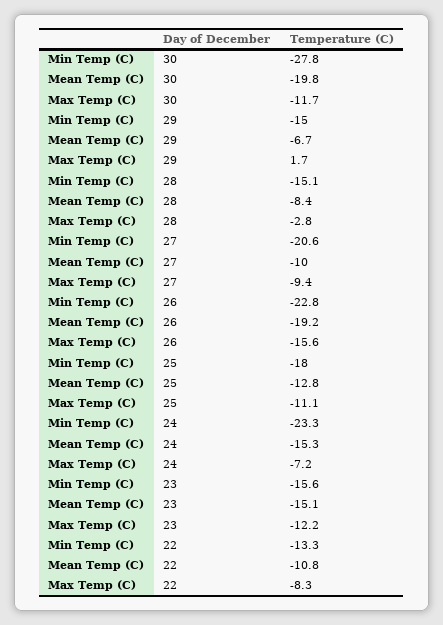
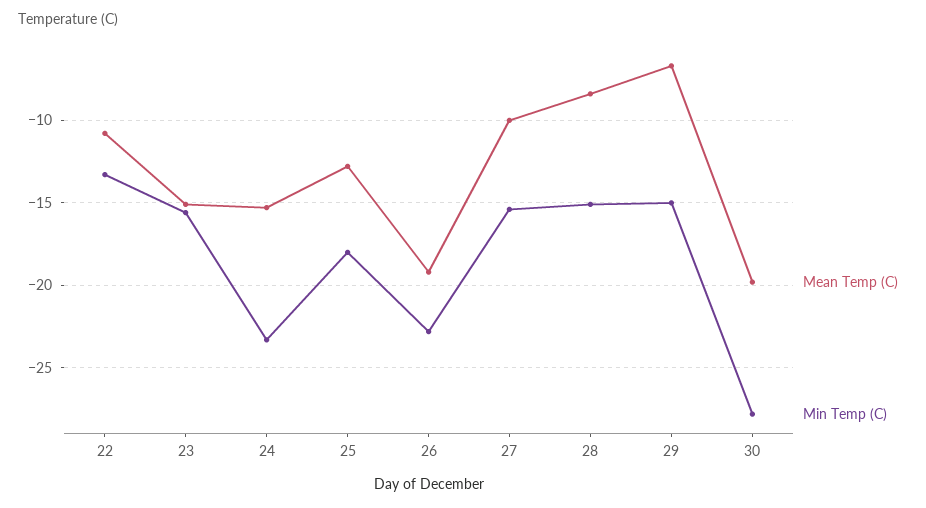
Max Temp (C), 30: -11.7 -> none
Max Temp (C), 29: 1.7 -> none
Max Temp (C), 28: -2.8 -> none
Min Temp (C), 27: -20.6 -> -15.5
Max Temp (C), 27: -9.4 -> none
Max Temp (C), 26: -15.6 -> none
Max Temp (C), 25: -11.1 -> none
Max Temp (C), 24: -7.2 -> none
Max Temp (C), 23: -12.2 -> none
Max Temp (C), 22: -8.3 -> none

